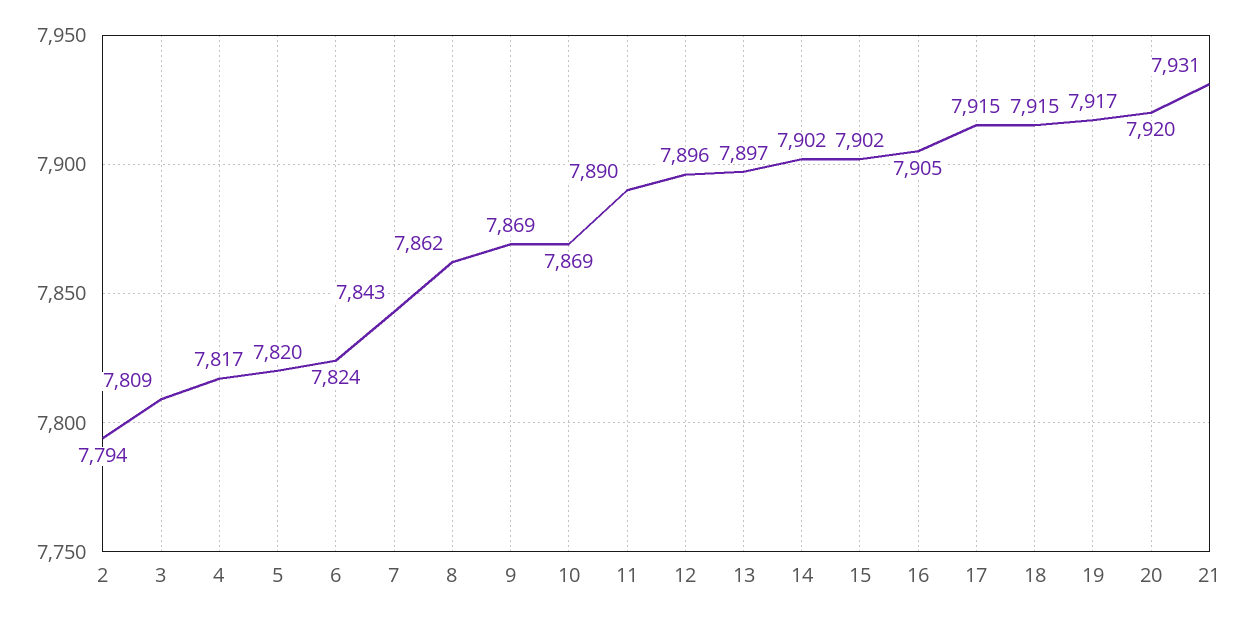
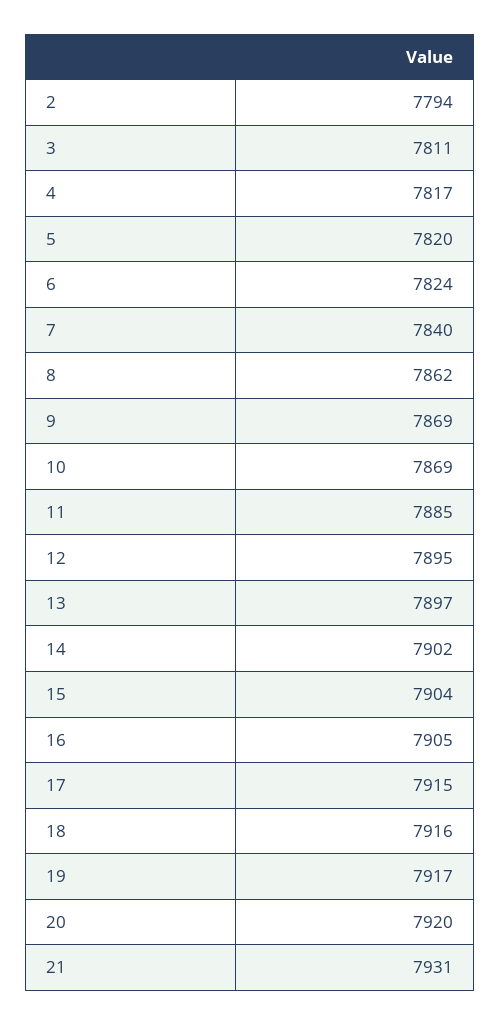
3: 7809 -> 7811
7: 7843 -> 7840
11: 7890 -> 7885
12: 7896 -> 7895
15: 7902 -> 7904
18: 7915 -> 7916

